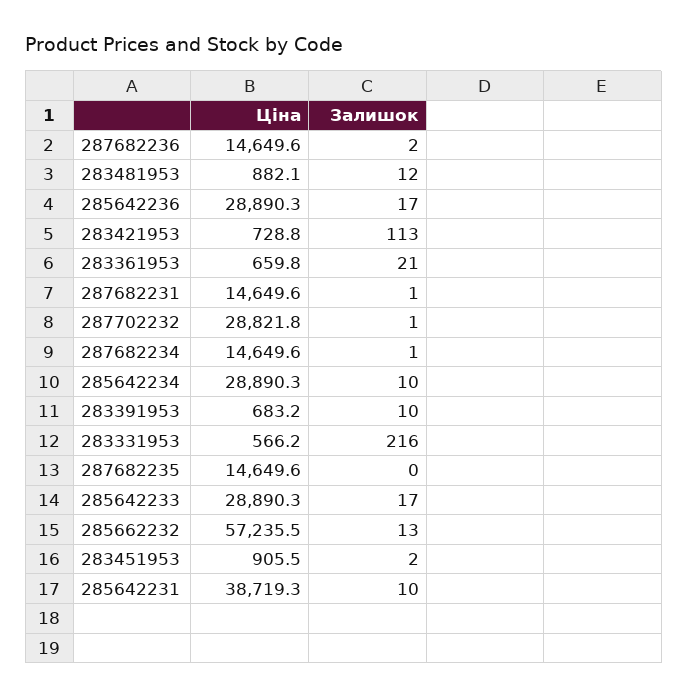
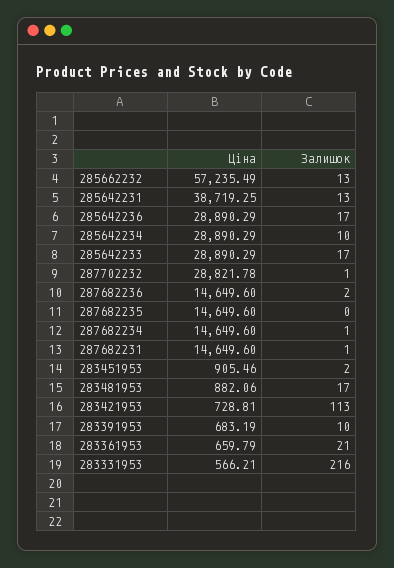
Залишок, 283481953: 12 -> 17
Залишок, 285642231: 10 -> 13

